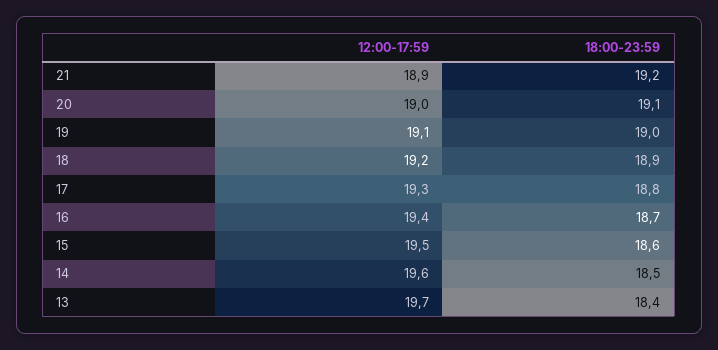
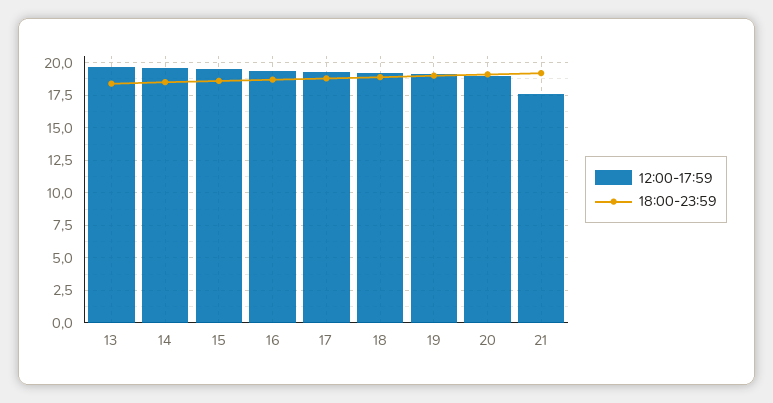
12:00-17:59, 21: 18.9 -> 17.5

